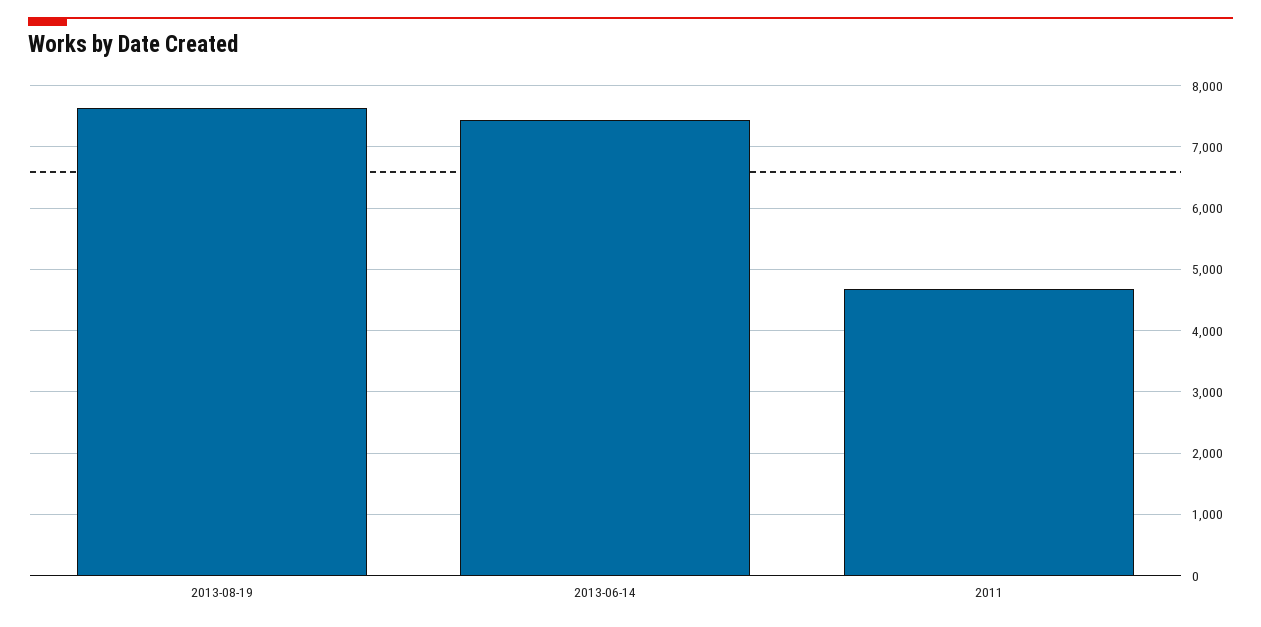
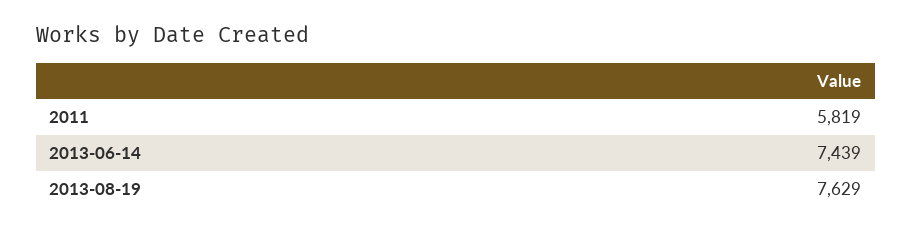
2011: 4700 -> 5819

